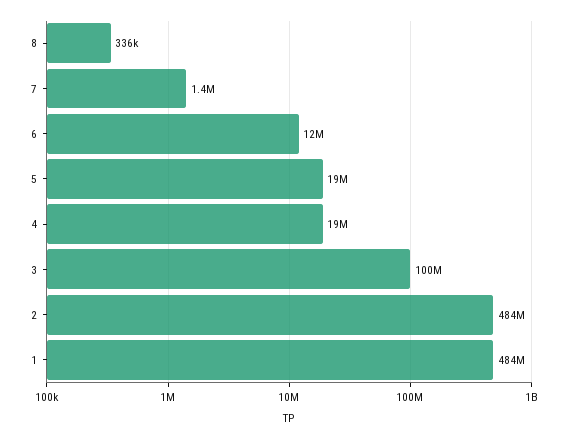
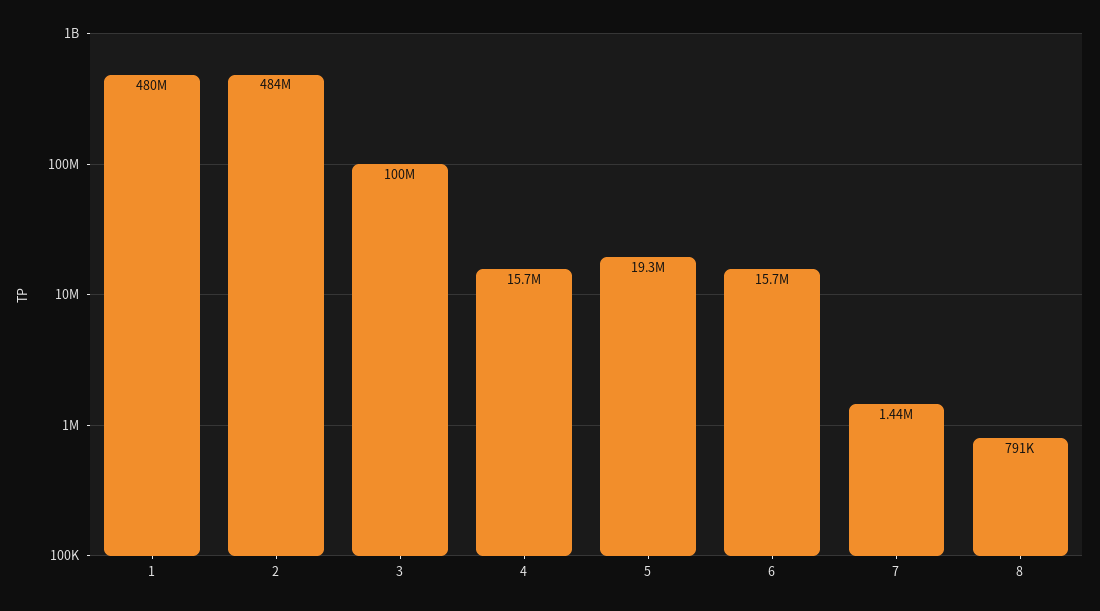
8: 336000 -> 791000
6: 12000000 -> 15700000
4: 19000000 -> 15700000
1: 484000000 -> 480000000

